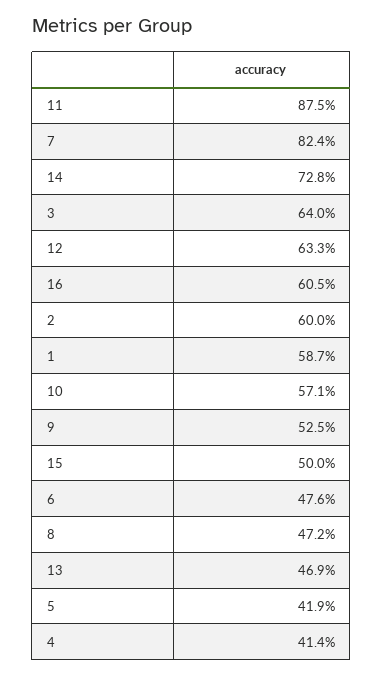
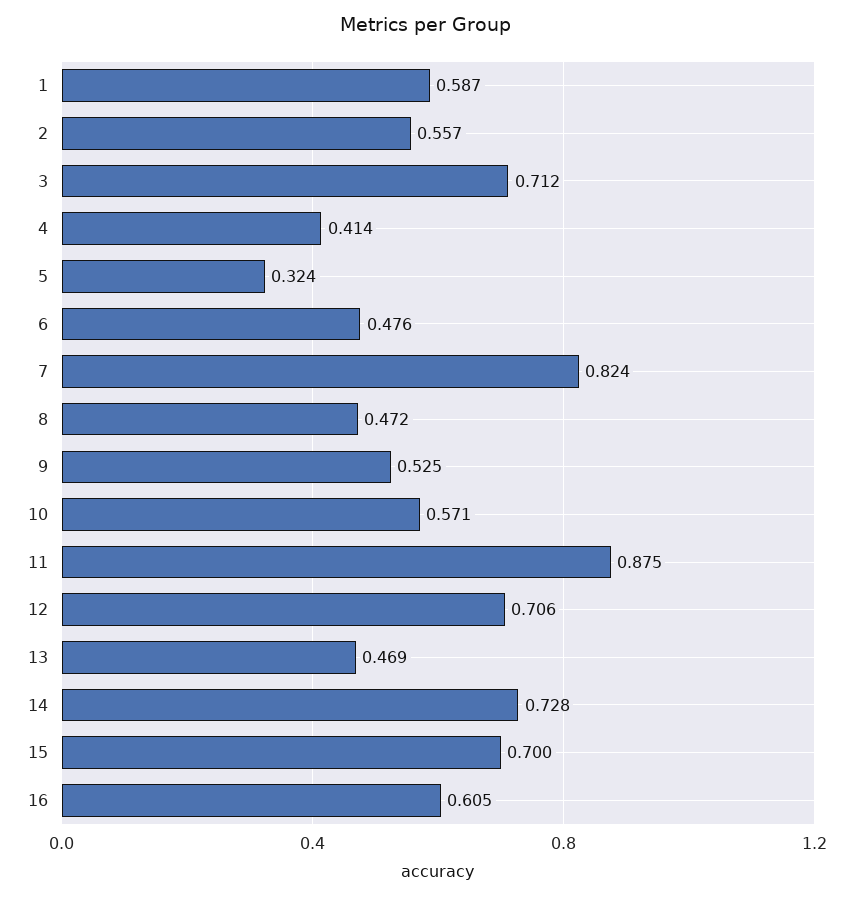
3: 0.64 -> 0.712
12: 0.633 -> 0.706
2: 0.6 -> 0.557
15: 0.5 -> 0.7
5: 0.419 -> 0.324

